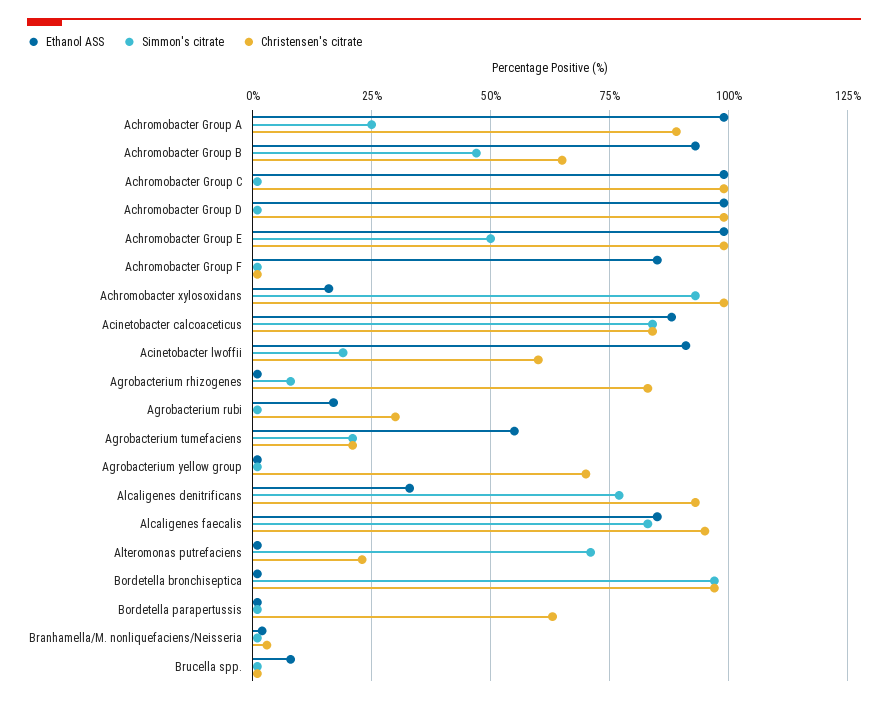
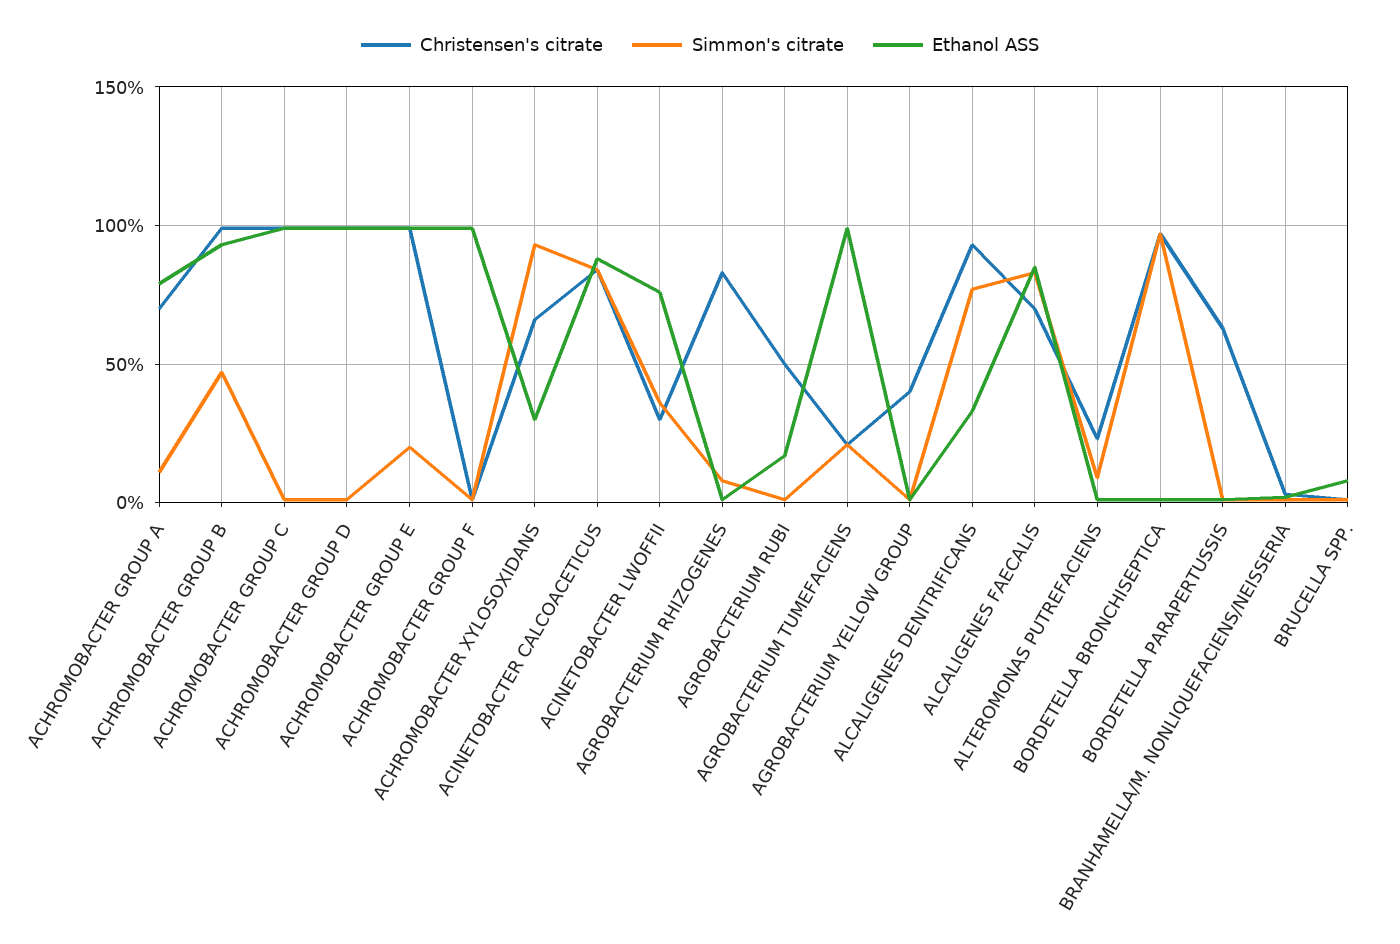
Ethanol ASS, Achromobacter Group A: 100 -> 80
Simmon's citrate, Achromobacter Group A: 25 -> 10
Christensen's citrate, Achromobacter Group A: 90 -> 70
Christensen's citrate, Achromobacter Group B: 65 -> 100
Simmon's citrate, Achromobacter Group E: 50 -> 20
Ethanol ASS, Achromobacter Group F: 85 -> 100
Ethanol ASS, Achromobacter xylosoxidans: 15 -> 30
Christensen's citrate, Achromobacter xylosoxidans: 100 -> 65
Ethanol ASS, Acinetobacter lwoffii: 90 -> 75
Simmon's citrate, Acinetobacter lwoffii: 20 -> 35
Christensen's citrate, Acinetobacter lwoffii: 60 -> 30
Christensen's citrate, Agrobacterium rubi: 30 -> 50
Ethanol ASS, Agrobacterium tumefaciens: 55 -> 100
Christensen's citrate, Agrobacterium yellow group: 70 -> 40
Christensen's citrate, Alcaligenes faecalis: 95 -> 70
Simmon's citrate, Alteromonas putrefaciens: 70 -> 10

